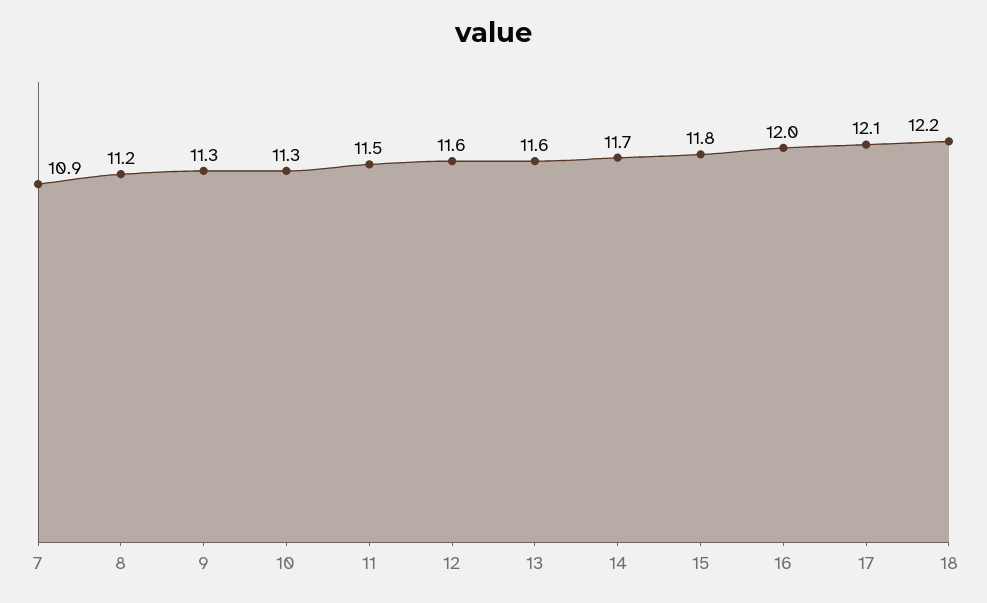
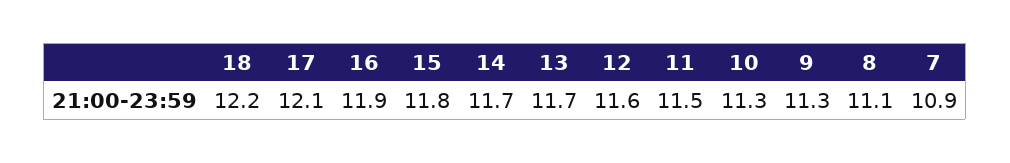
8: 11.2 -> 11.1
13: 11.6 -> 11.7
16: 12 -> 11.9

